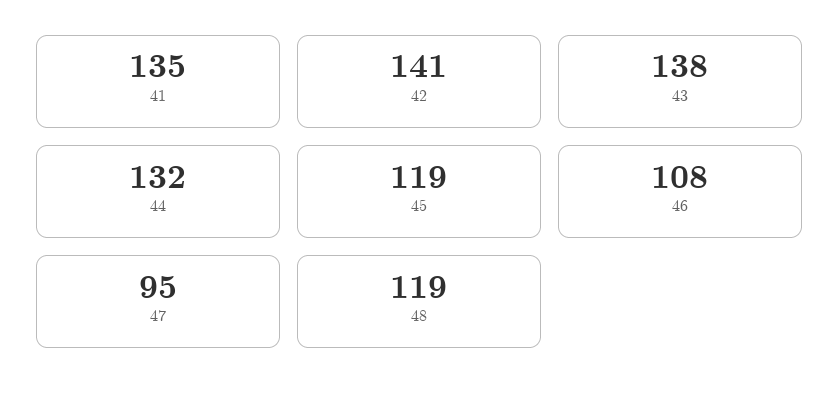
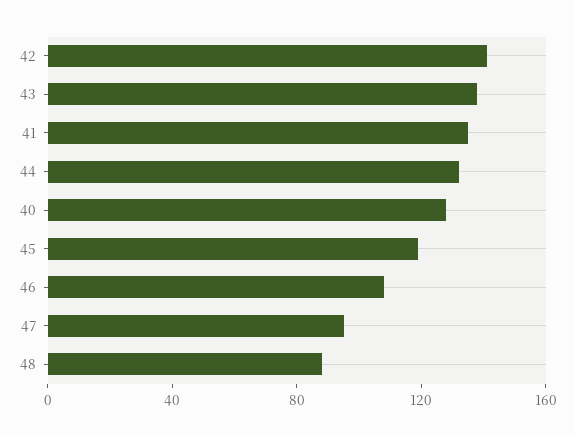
48: 119 -> 90
40: none -> 130

